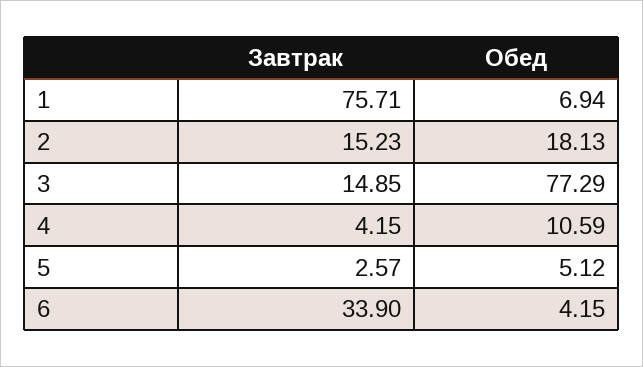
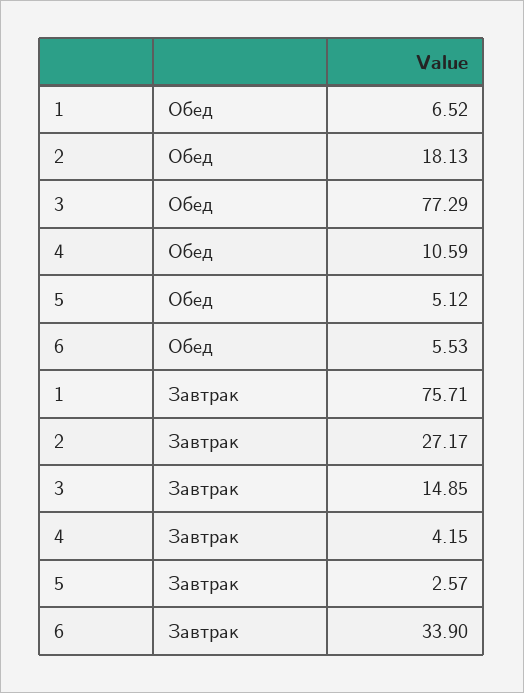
Обед, 1: 6.94 -> 6.52
Завтрак, 2: 15.23 -> 27.17
Обед, 6: 4.15 -> 5.53

